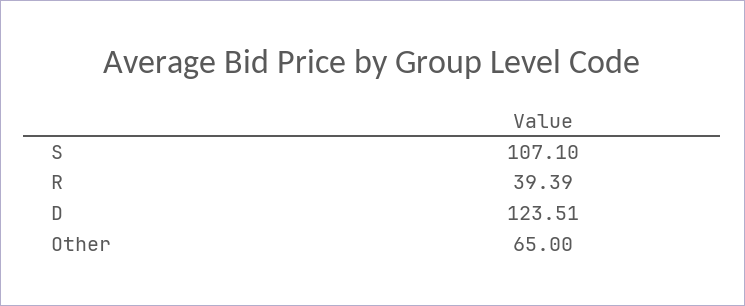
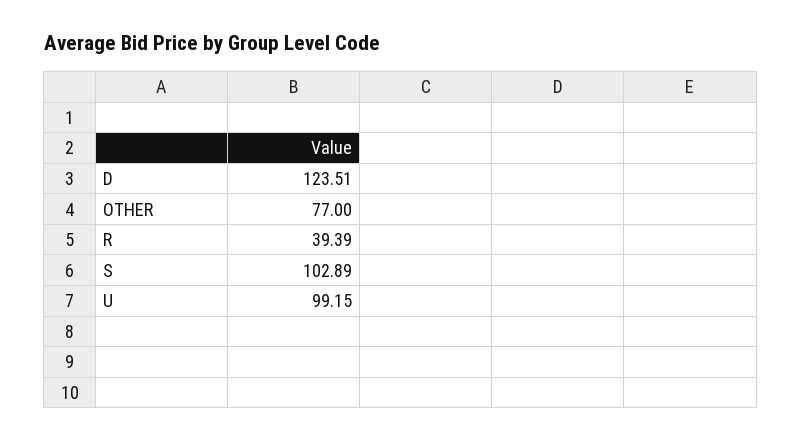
S: 107.1 -> 102.89
Other: 65 -> 77
U: none -> 99.15

